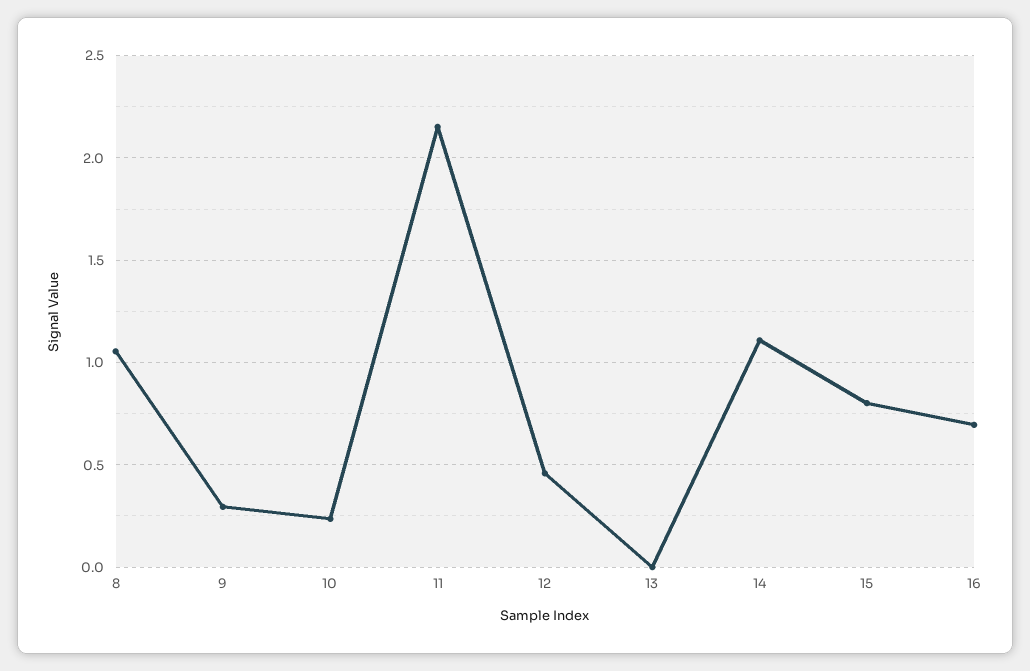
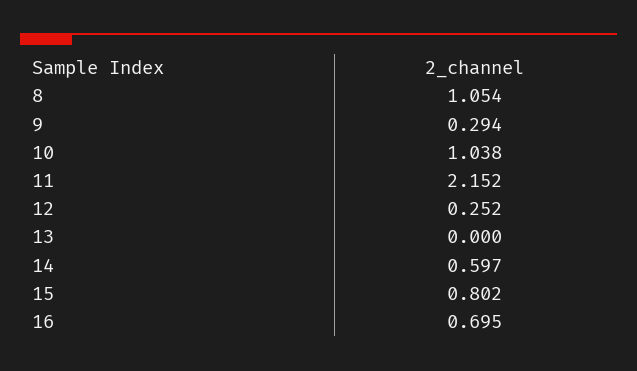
10: 0.25 -> 1.038
12: 0.45 -> 0.252
14: 1.1 -> 0.597

